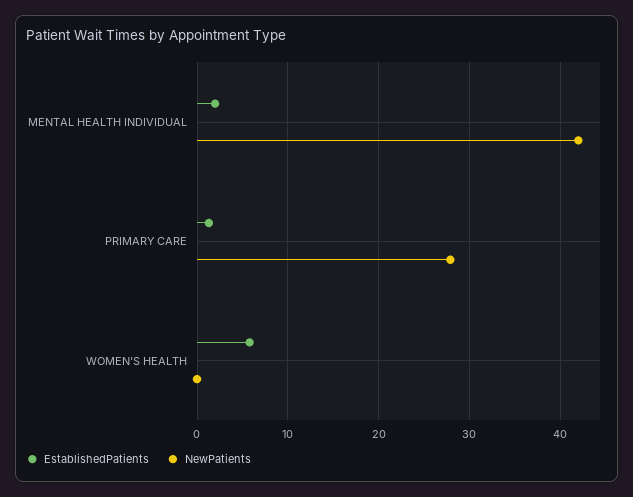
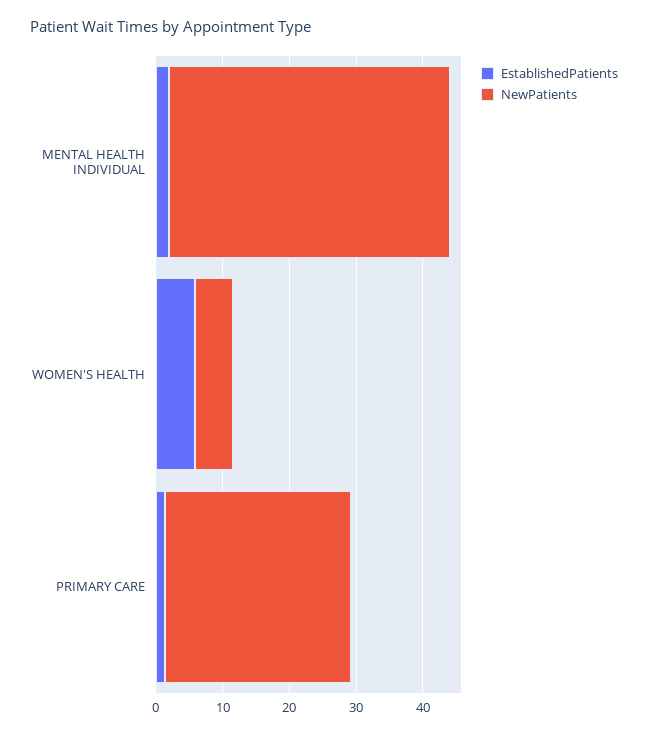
NewPatients, WOMEN'S HEALTH: 0 -> 6

